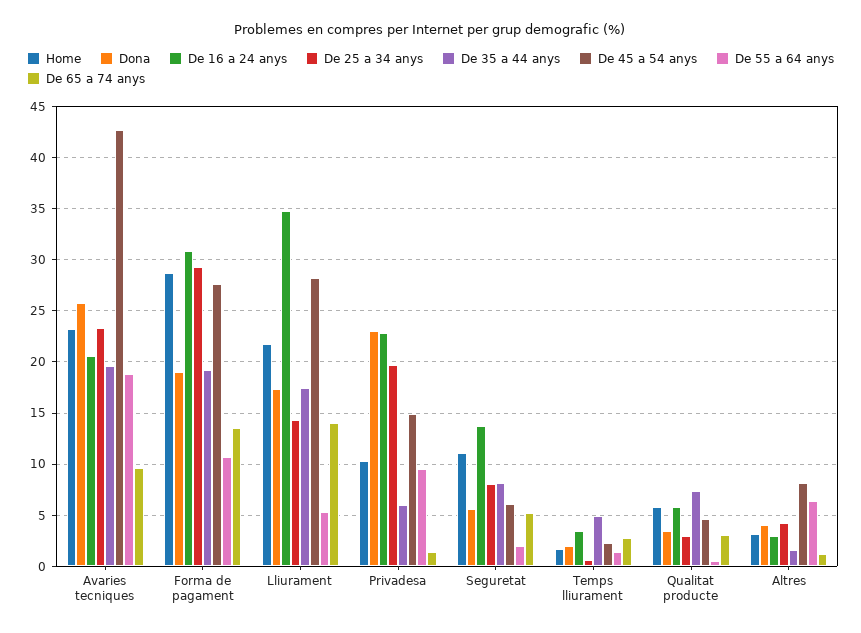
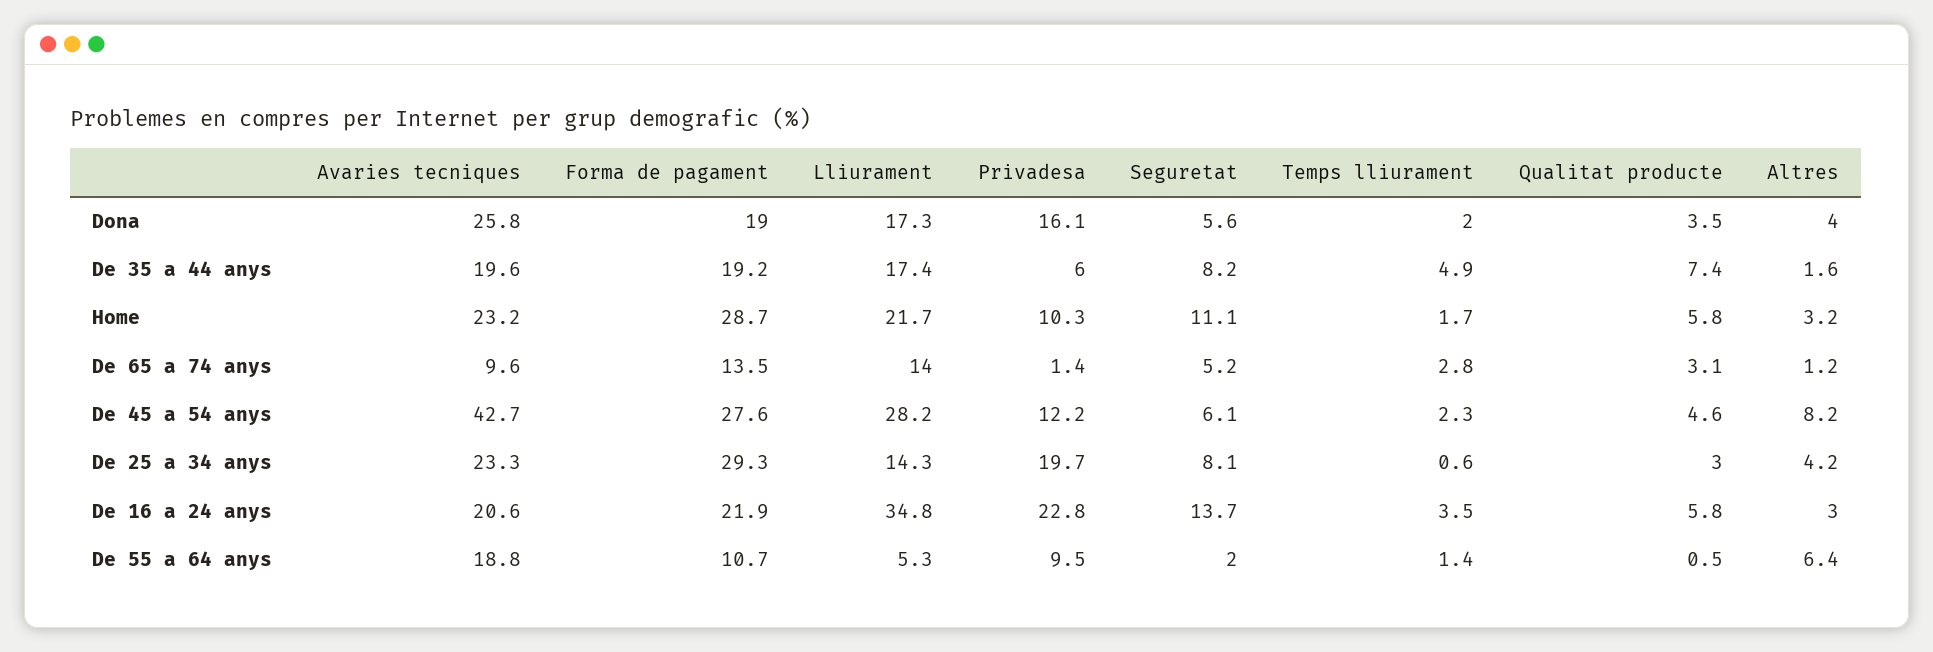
De 16 a 24 anys, Forma de pagament: 31 -> 21.9
Dona, Privadesa: 23 -> 16.1
De 45 a 54 anys, Privadesa: 15 -> 12.2

